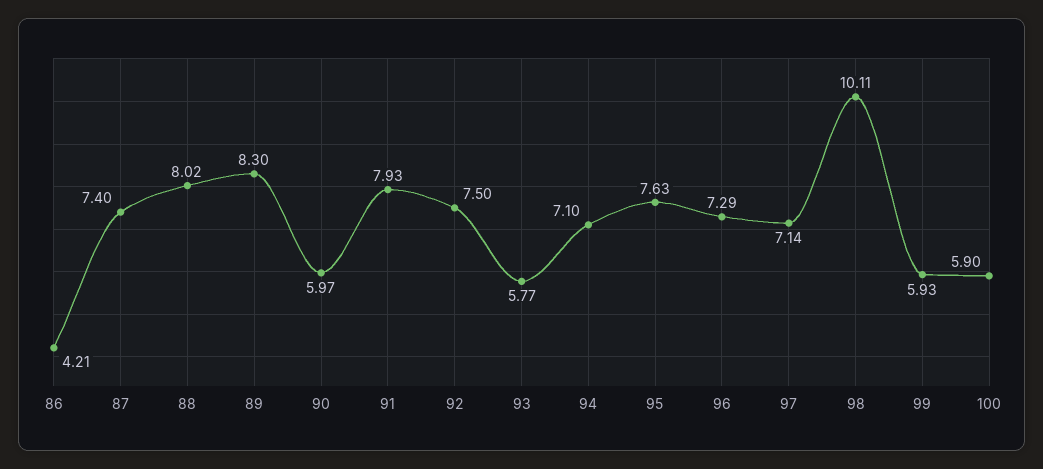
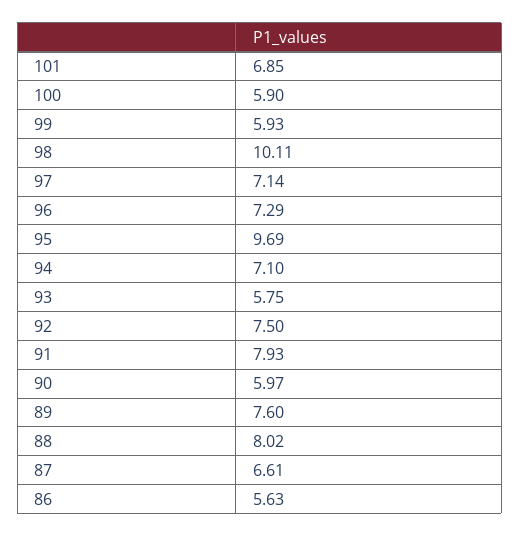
86: 4.21 -> 5.63
87: 7.4 -> 6.61
89: 8.3 -> 7.6
93: 5.77 -> 5.75
95: 7.63 -> 9.69
101: none -> 6.85

